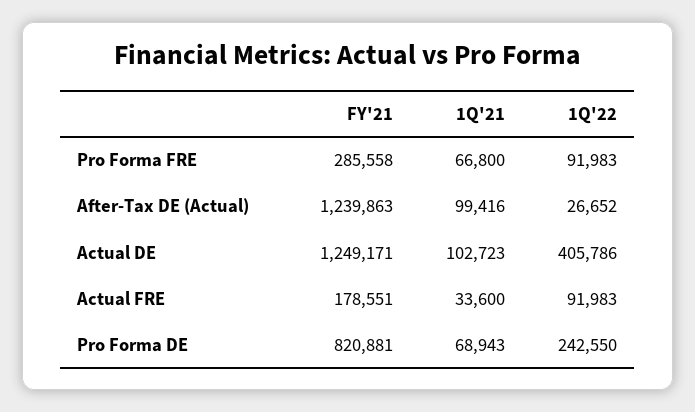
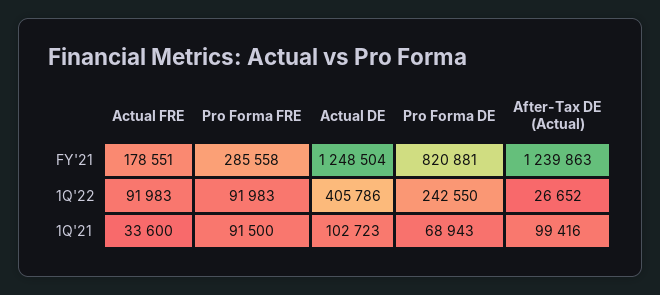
1Q'21, Pro Forma FRE: 66800 -> 91500
FY'21, Actual DE: 1249171 -> 1248504

